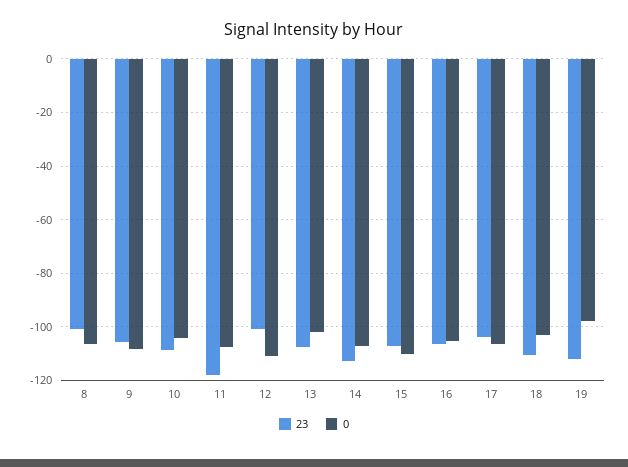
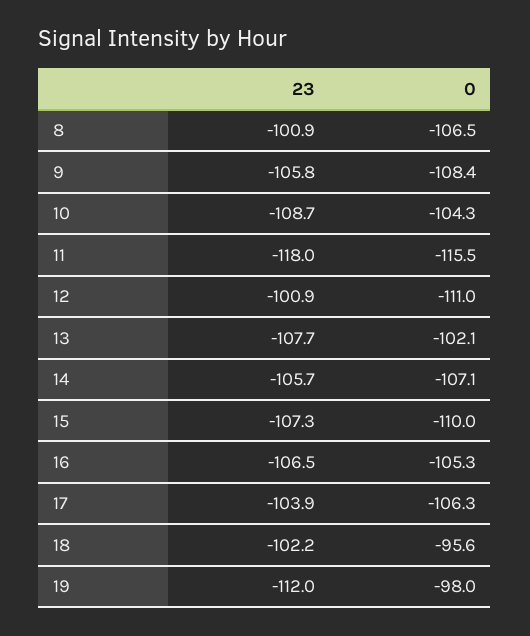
0, 11: -107.5 -> -115.5
23, 14: -112.5 -> -105.7
23, 18: -110 -> -102.2
0, 18: -102.5 -> -95.6

